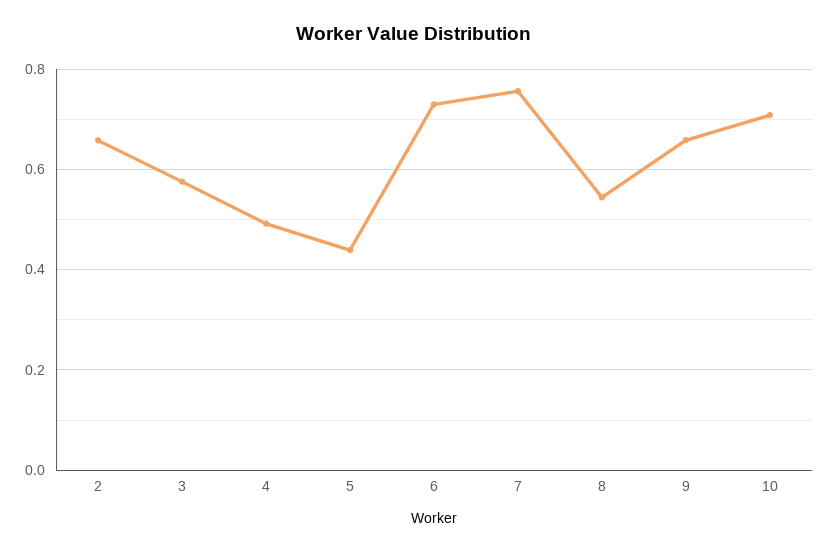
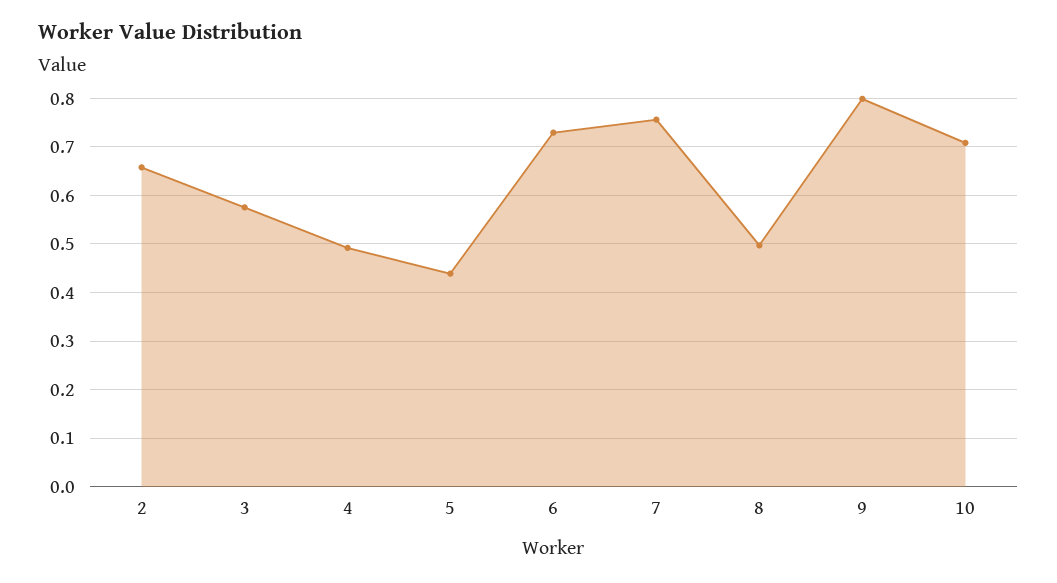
8: 0.54 -> 0.5
9: 0.66 -> 0.8

